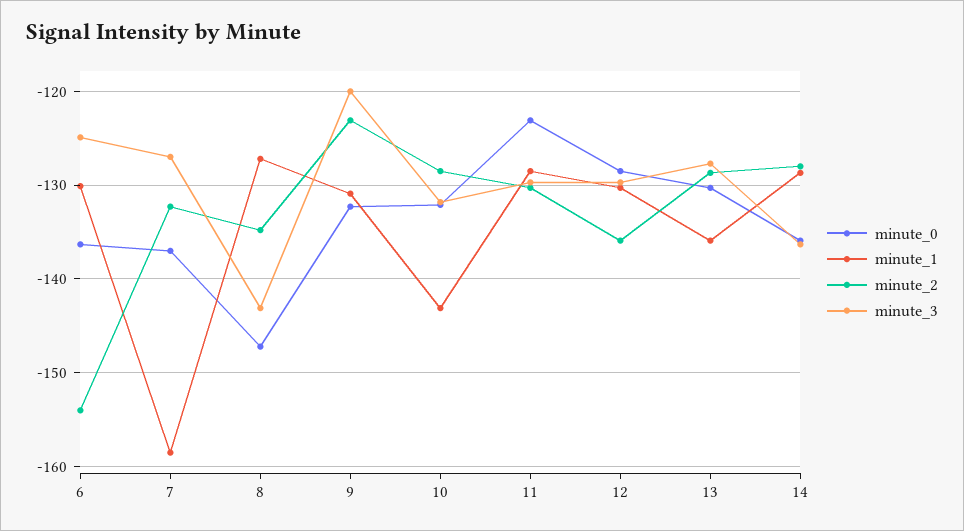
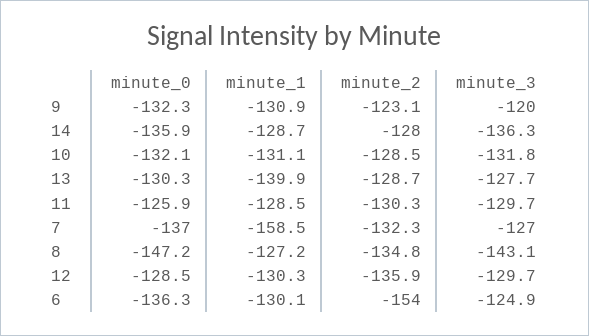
minute_1, 10: -143 -> -131.1
minute_0, 11: -123 -> -125.9
minute_1, 13: -136 -> -139.9

